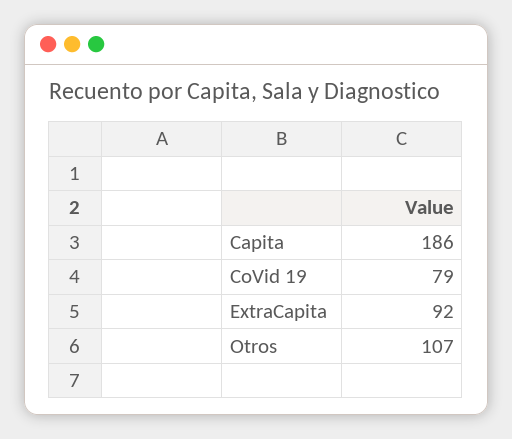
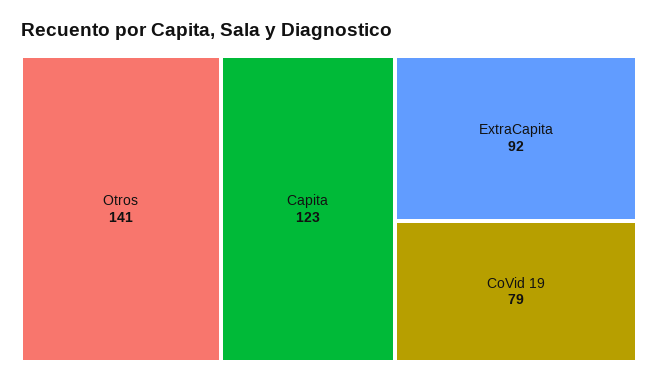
Capita: 186 -> 123
Otros: 107 -> 141

